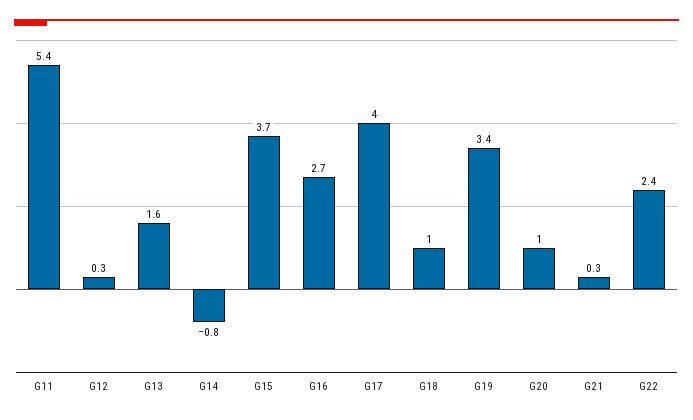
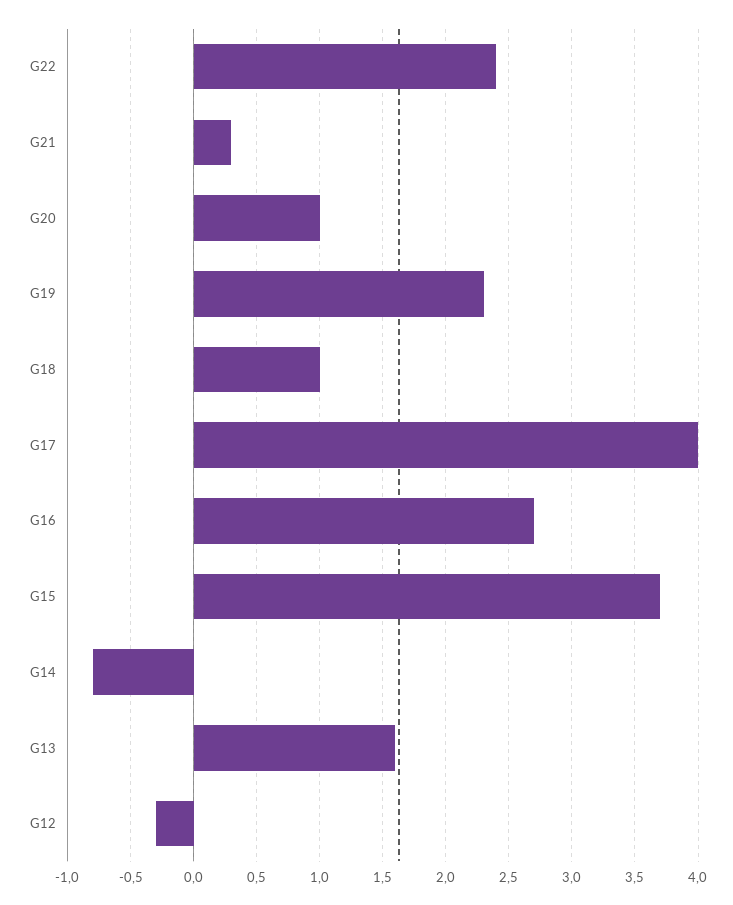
G11: 5.4 -> none
G12: 0.3 -> -0.3
G19: 3.4 -> 2.3

